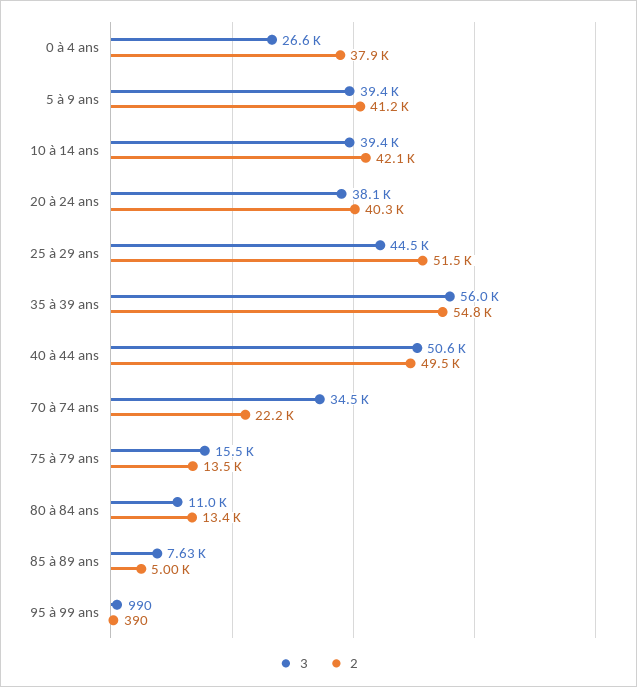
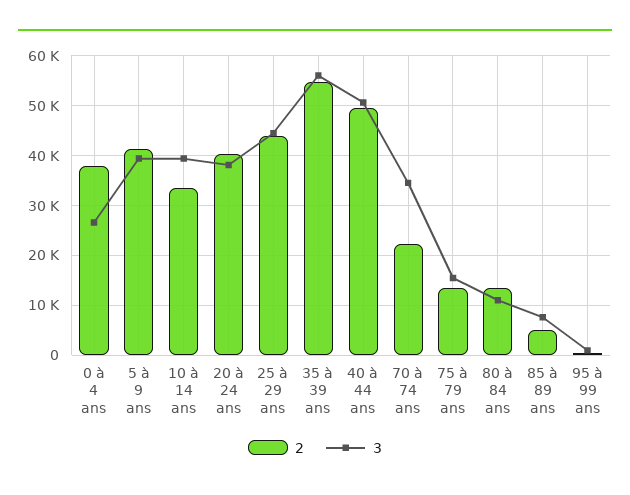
2, 10 à 14 ans: 42100 -> 34000
2, 25 à 29 ans: 51500 -> 44000

